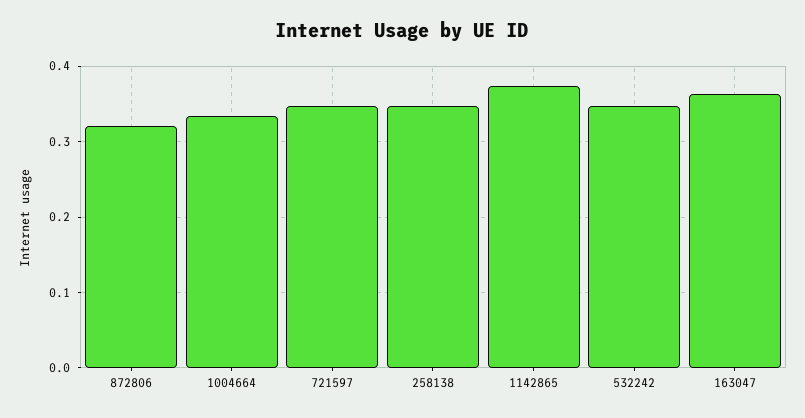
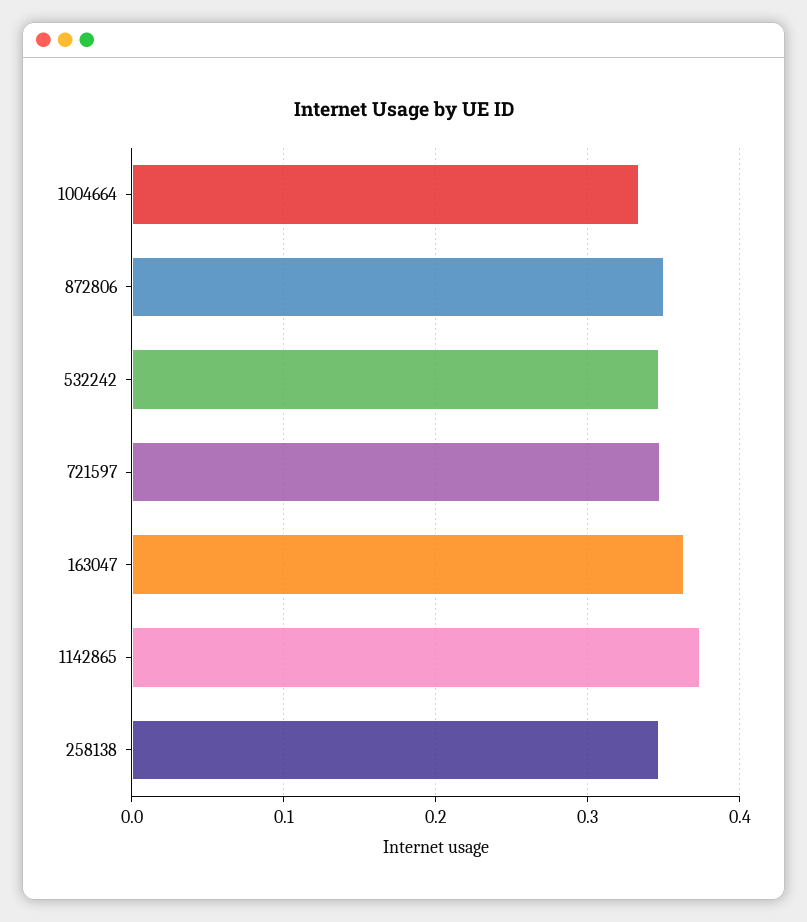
872806: 0.32 -> 0.35

